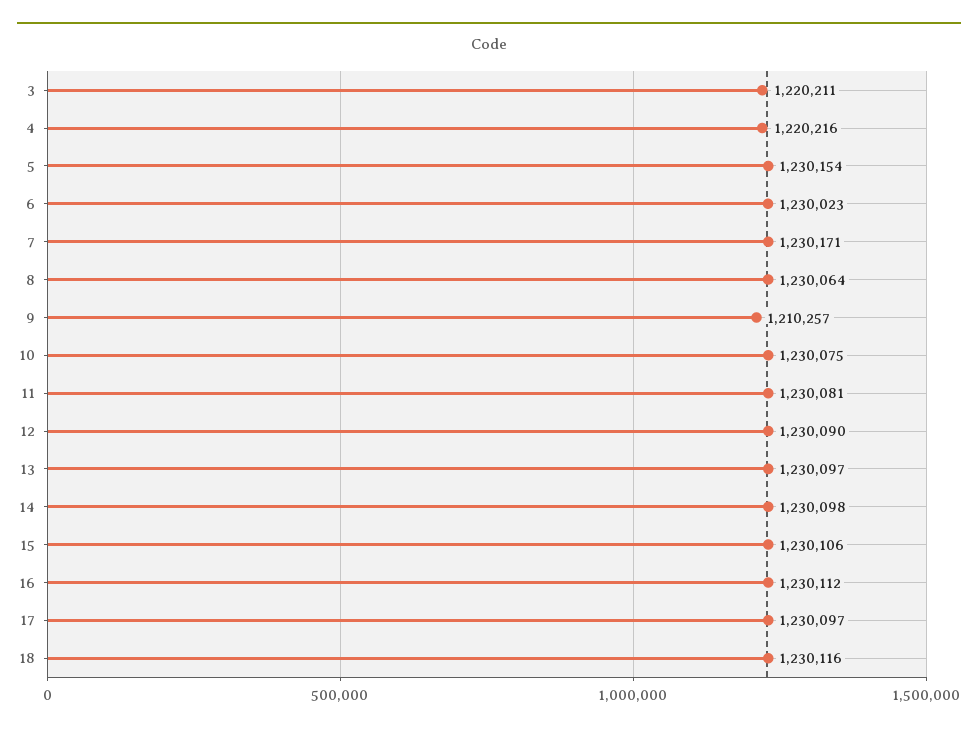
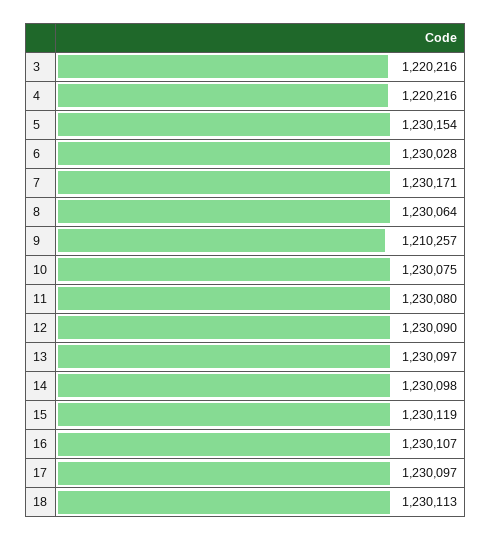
3: 1220211 -> 1220216
6: 1230023 -> 1230028
11: 1230081 -> 1230080
15: 1230106 -> 1230119
16: 1230112 -> 1230107
18: 1230116 -> 1230113

